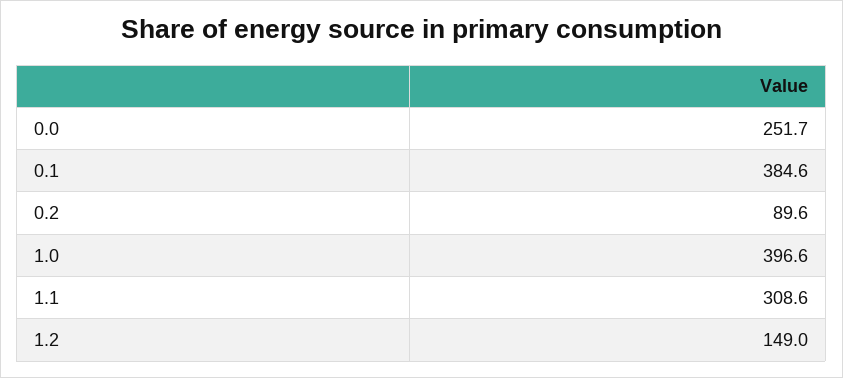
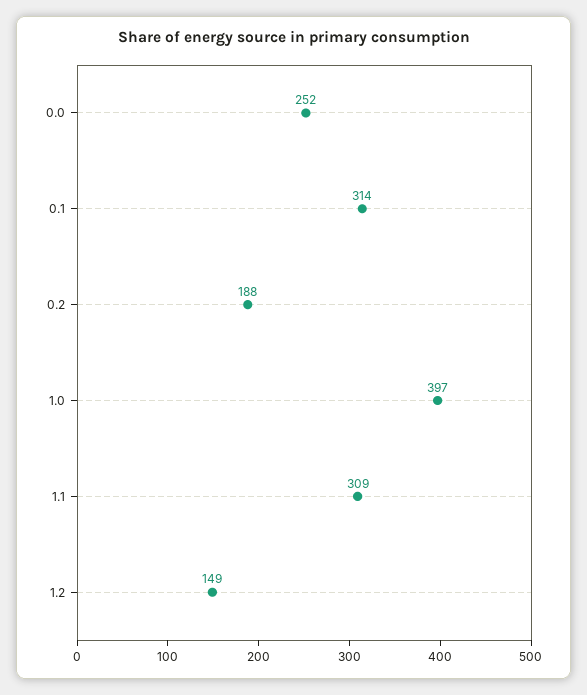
0.1: 384.6 -> 314
0.2: 89.6 -> 188

